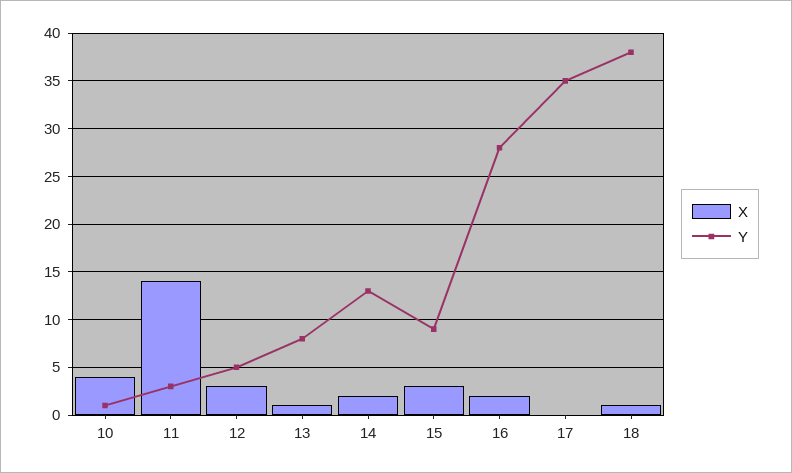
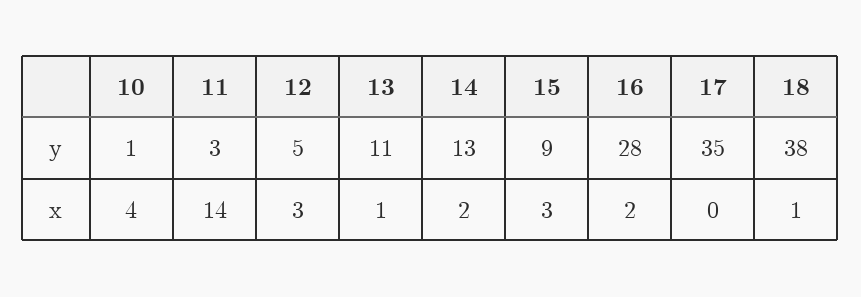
Y, 13: 8 -> 11

